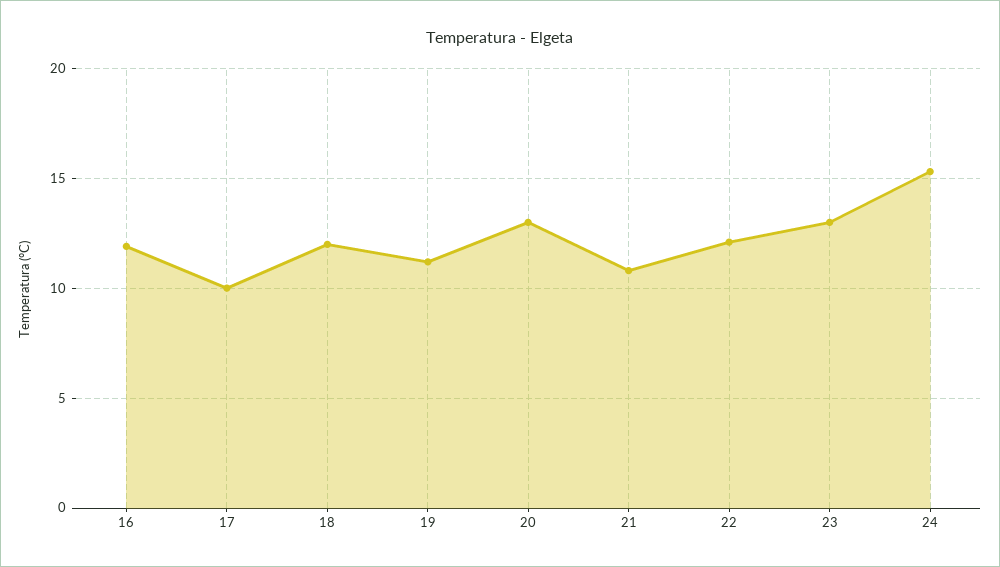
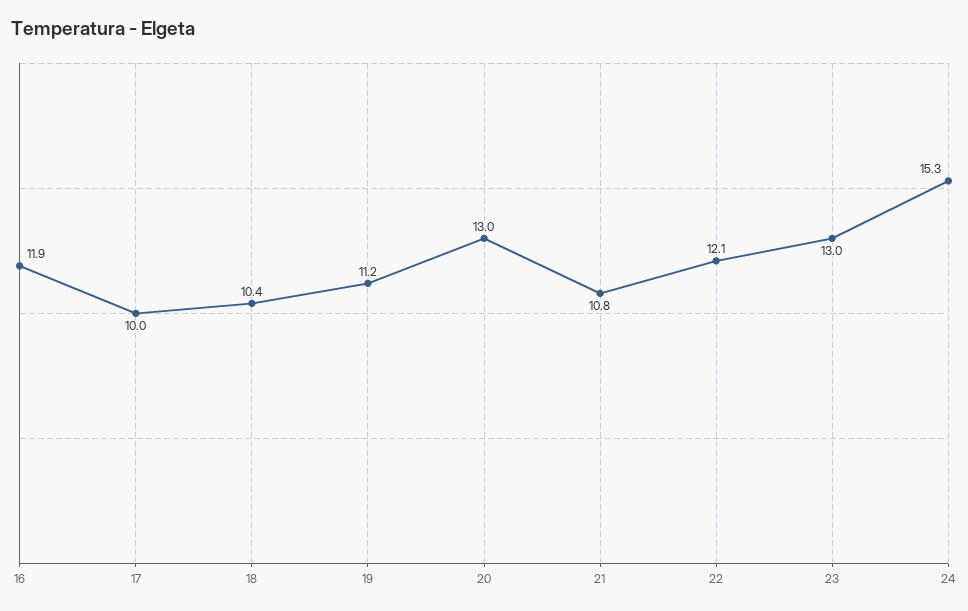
18: 12 -> 10.4

